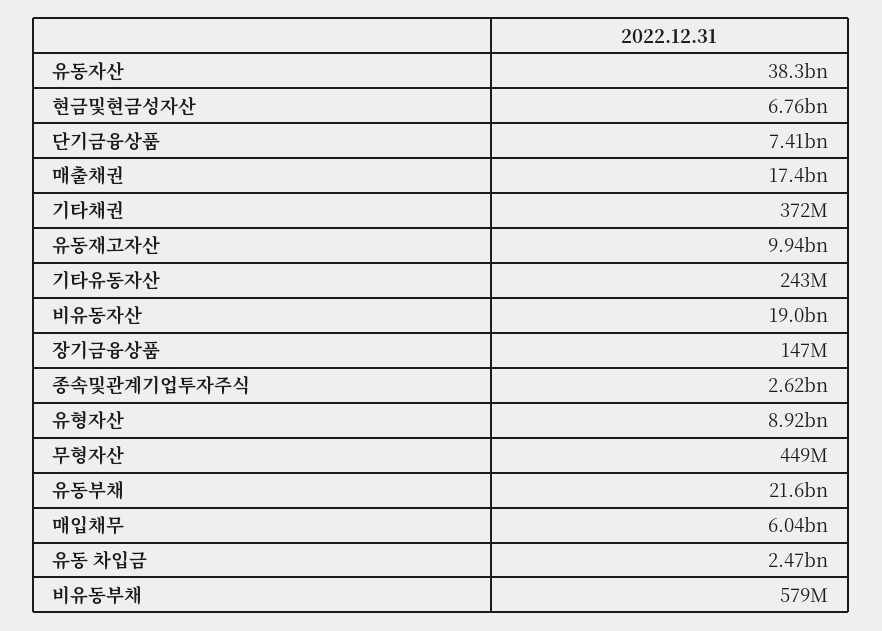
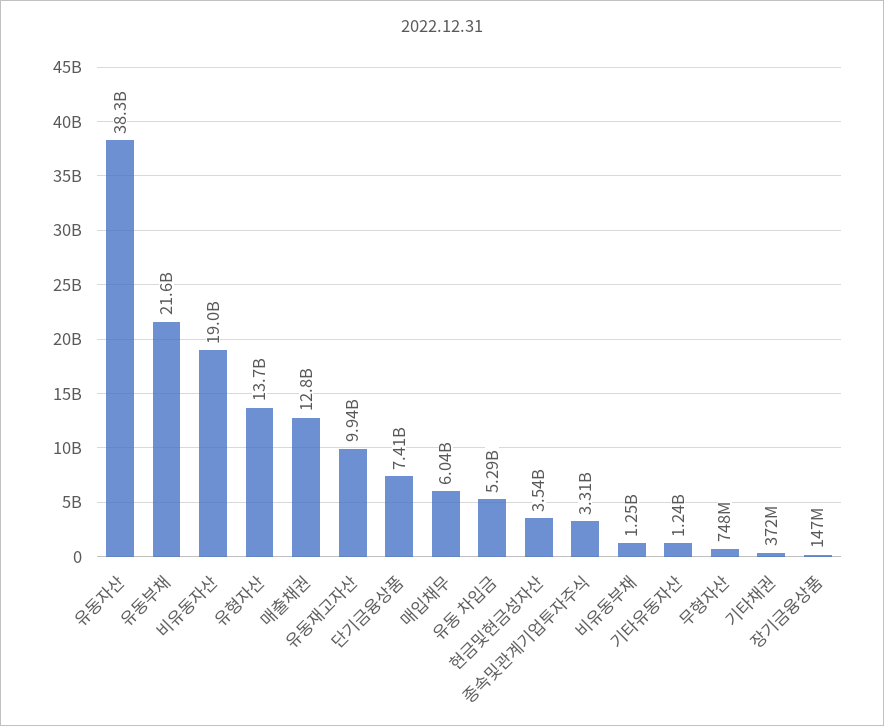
현금및현금성자산: 6760000000 -> 3540000000
매출채권: 17400000000 -> 12800000000
기타유동자산: 243000000 -> 1240000000
종속및관계기업투자주식: 2620000000 -> 3310000000
유형자산: 8920000000 -> 13700000000
무형자산: 449000000 -> 748000000
유동 차입금: 2470000000 -> 5290000000
비유동부채: 579000000 -> 1250000000

